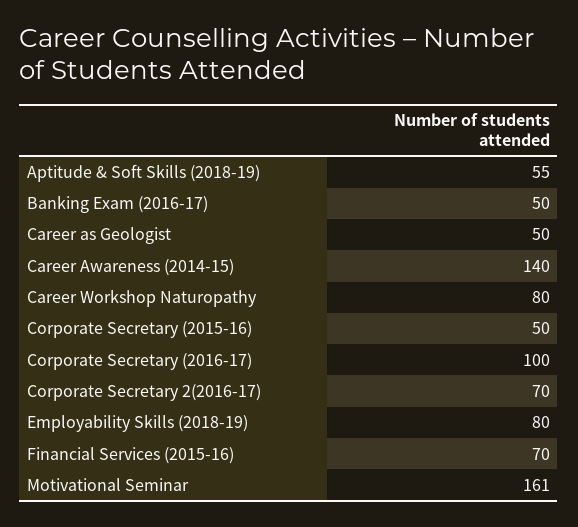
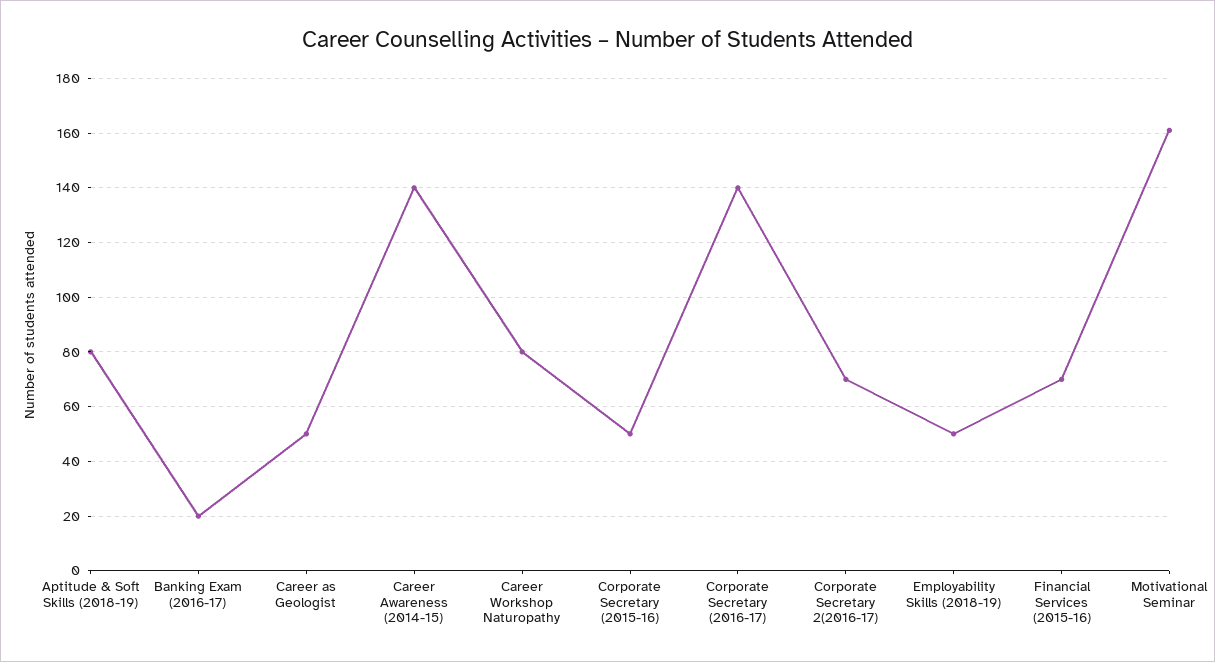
Aptitude & Soft Skills (2018-19): 55 -> 80
Banking Exam (2016-17): 50 -> 20
Corporate Secretary (2016-17): 100 -> 140
Employability Skills (2018-19): 80 -> 50

